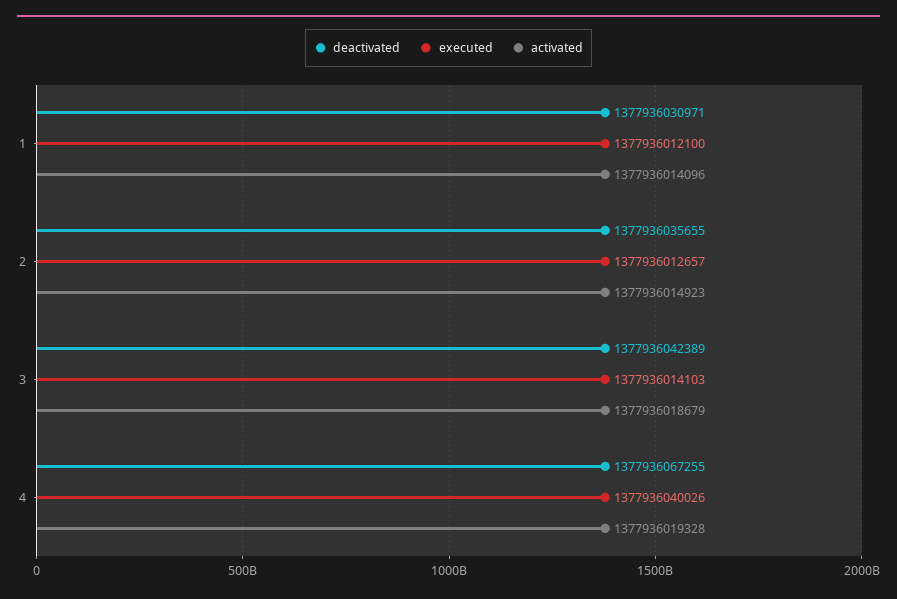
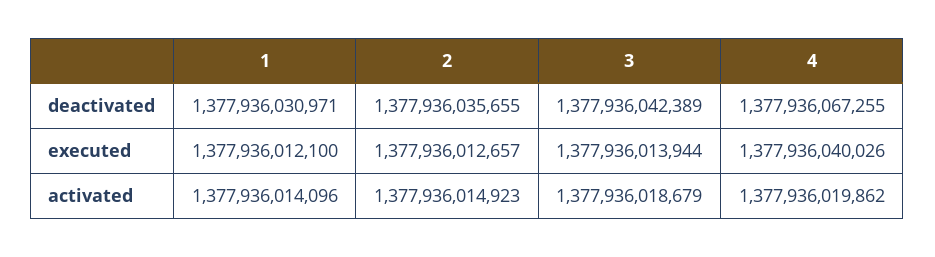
executed, 3: 1377936014103 -> 1377936013944
activated, 4: 1377936019328 -> 1377936019862

